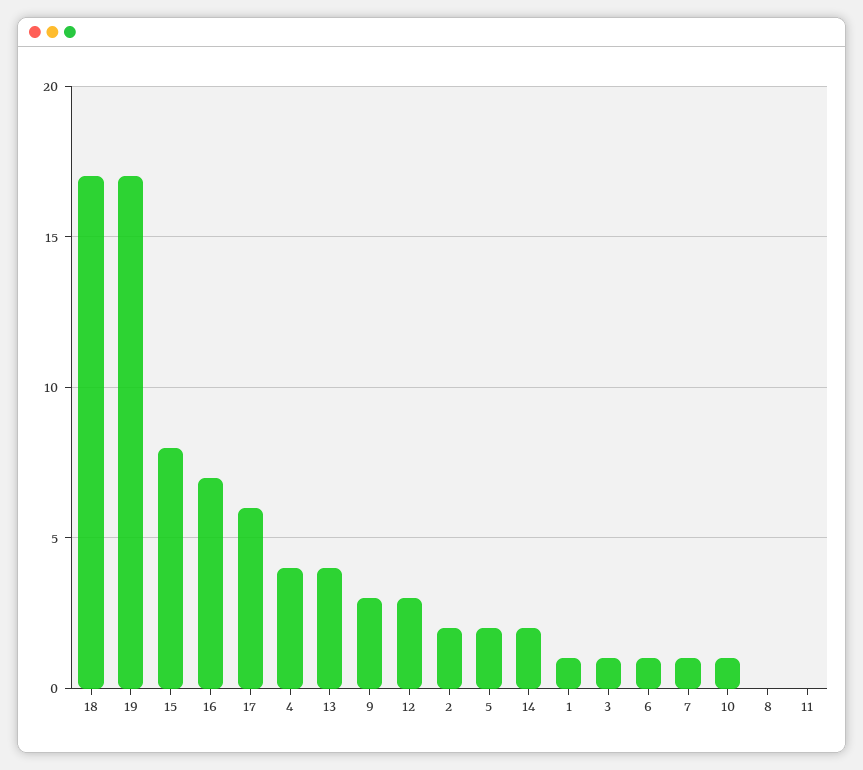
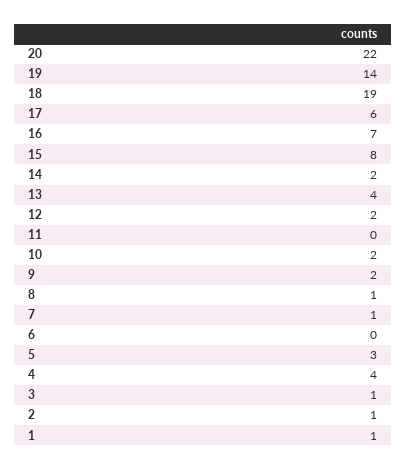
18: 17 -> 19
19: 17 -> 14
9: 3 -> 2
12: 3 -> 2
2: 2 -> 1
5: 2 -> 3
6: 1 -> 0
10: 1 -> 2
8: 0 -> 1
20: none -> 22

